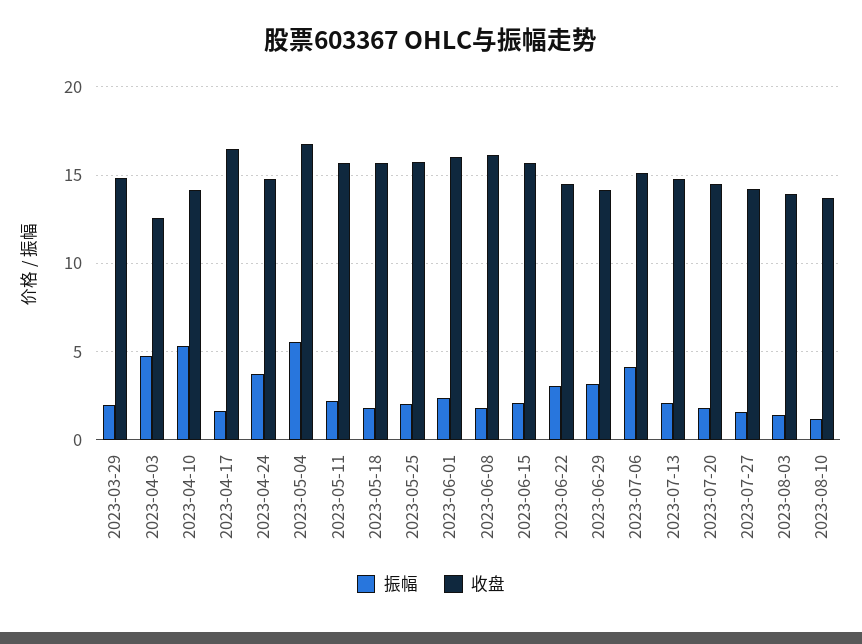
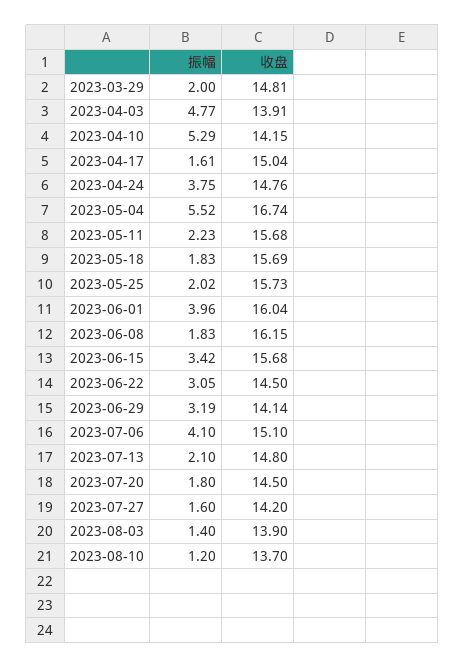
收盘, 2023-04-03: 12.5 -> 13.91
收盘, 2023-04-17: 16.5 -> 15.04
振幅, 2023-06-01: 2.5 -> 3.96
振幅, 2023-06-15: 2 -> 3.42

